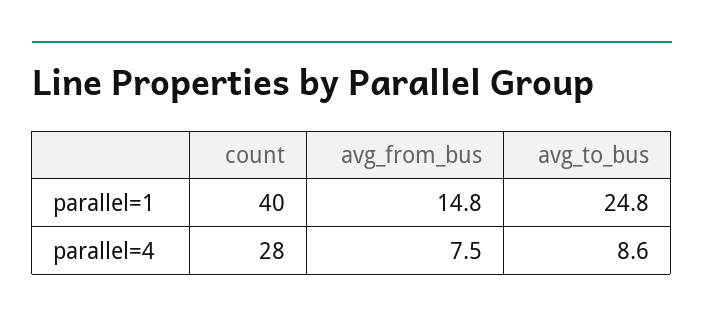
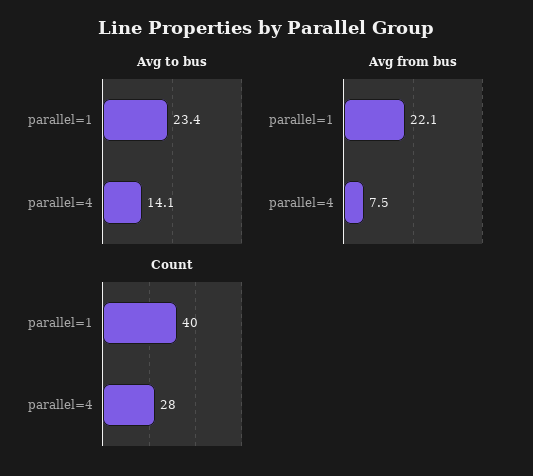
avg_from_bus, parallel=1: 14.8 -> 22.1
avg_to_bus, parallel=1: 24.8 -> 23.4
avg_to_bus, parallel=4: 8.6 -> 14.1

